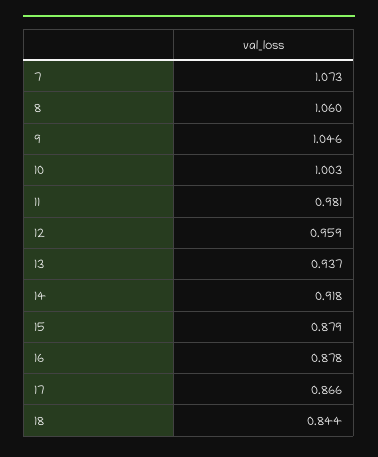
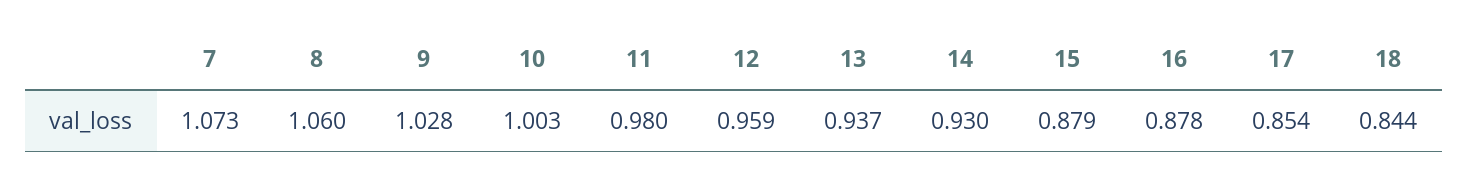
9: 1.046 -> 1.028
11: 0.981 -> 0.98
14: 0.918 -> 0.93
17: 0.866 -> 0.854

